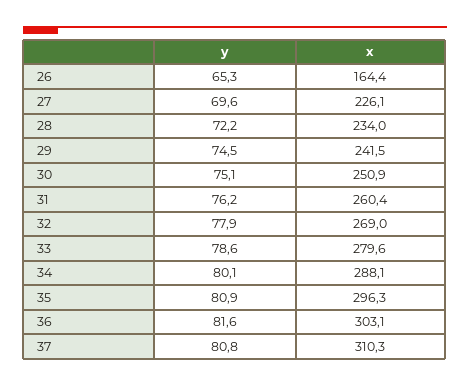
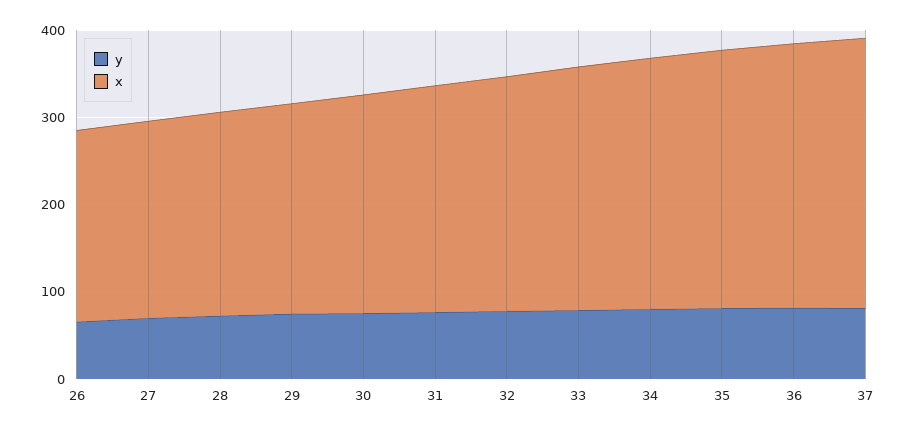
x, 26: 164.4 -> 220

